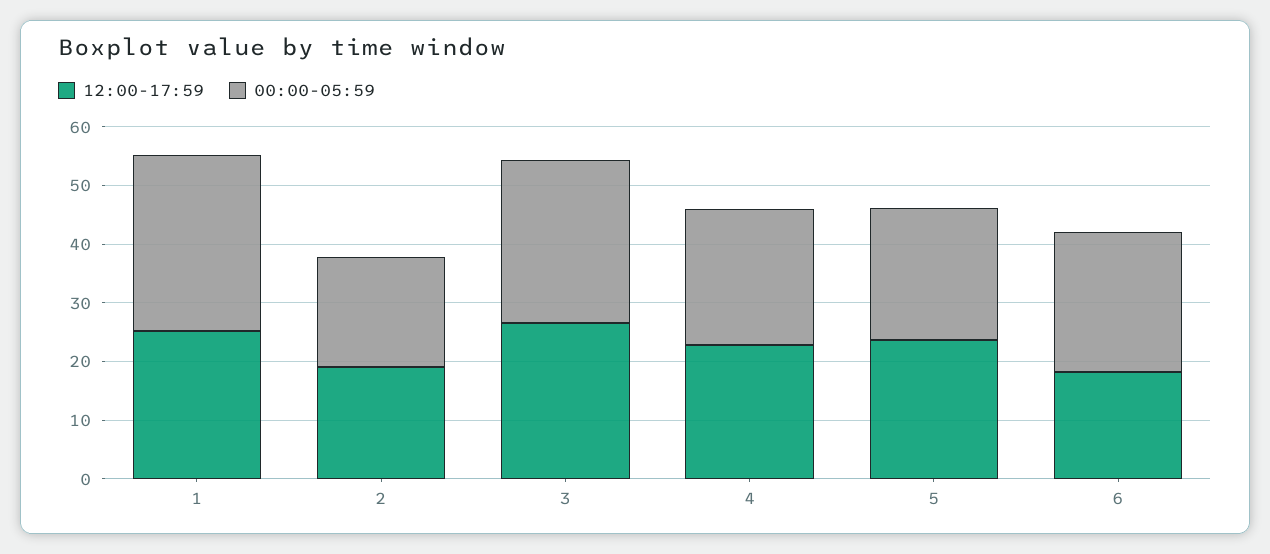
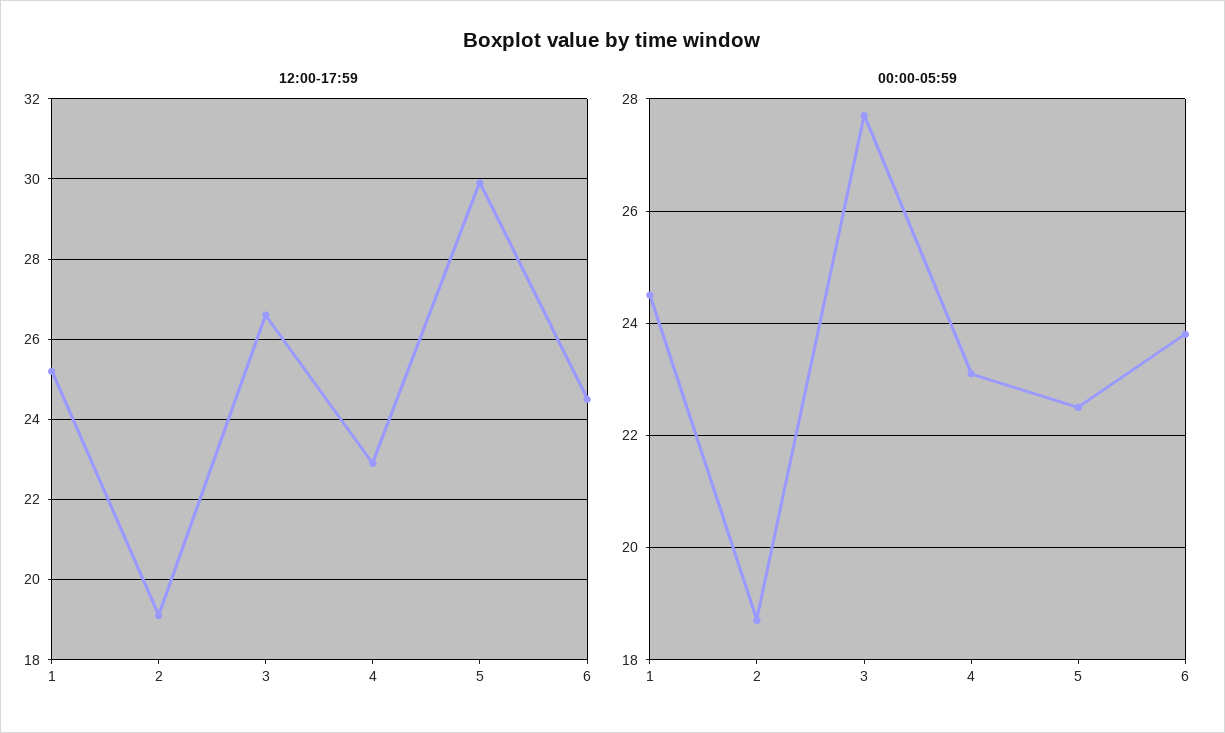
00:00-05:59, 1: 30 -> 24.5
12:00-17:59, 5: 24 -> 30
12:00-17:59, 6: 18 -> 24.5

